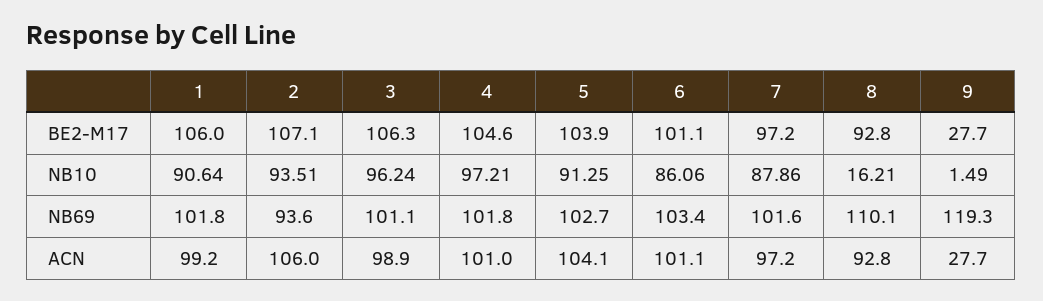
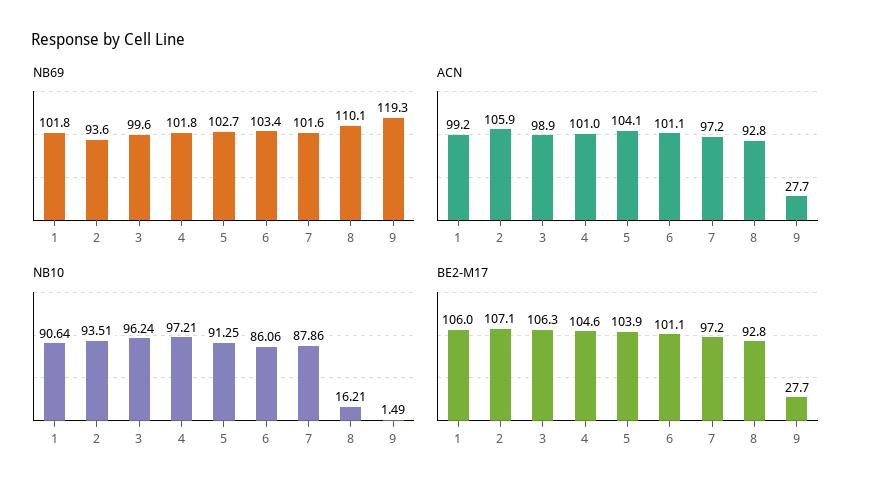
NB69, 3: 101.1 -> 99.6
ACN, 2: 106 -> 105.9

